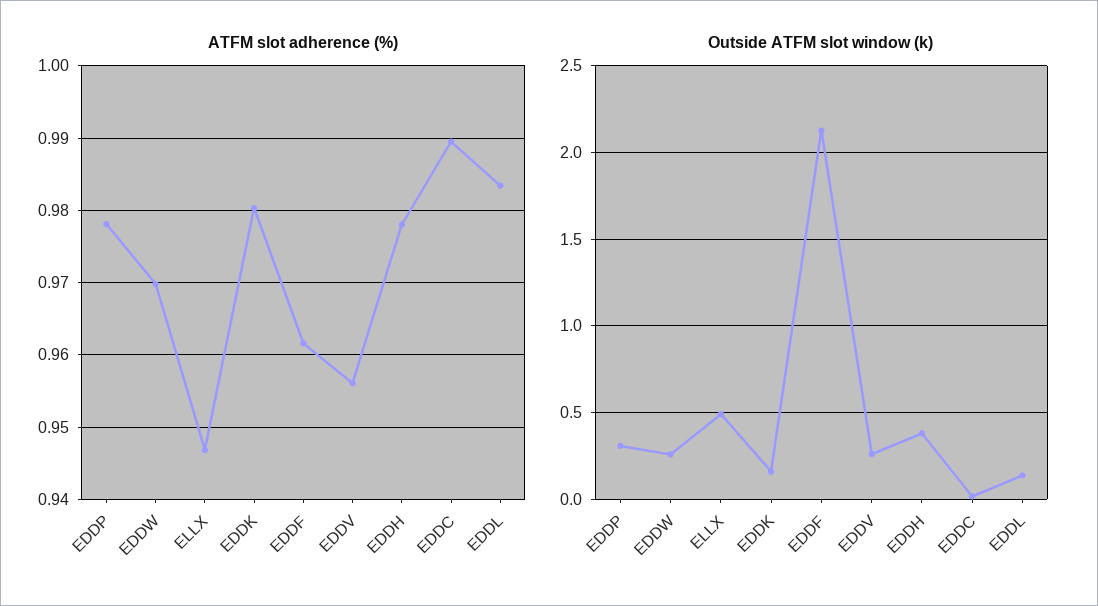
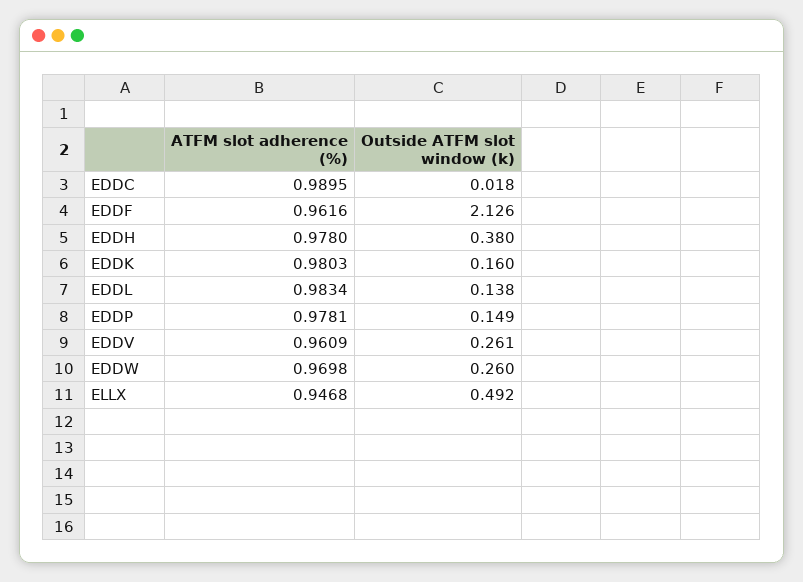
ATFM slot adherence (%), EDDV: 0.956 -> 0.9609
Outside ATFM slot window (k), EDDP: 0.3 -> 0.149

